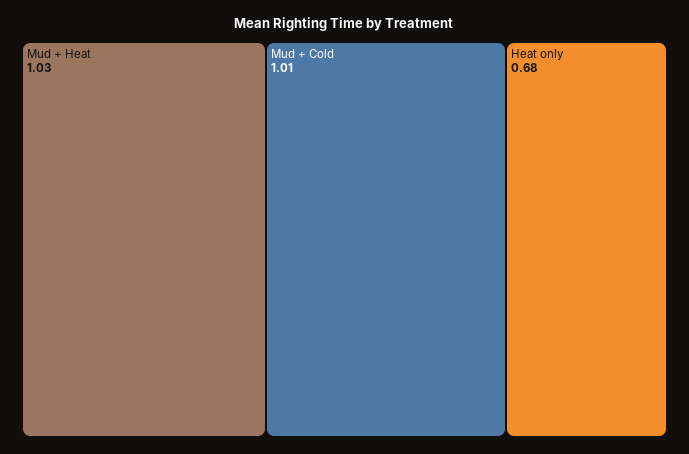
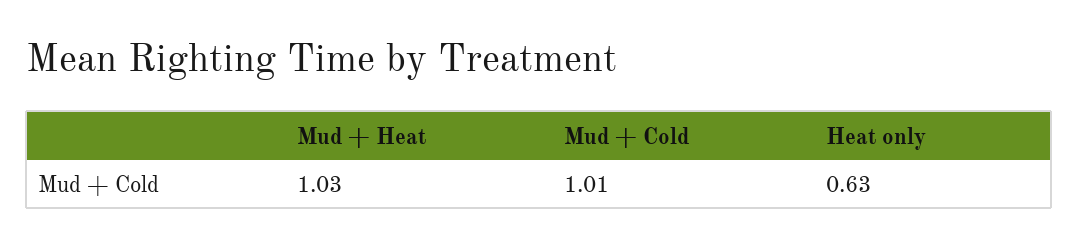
Heat only: 0.68 -> 0.63

